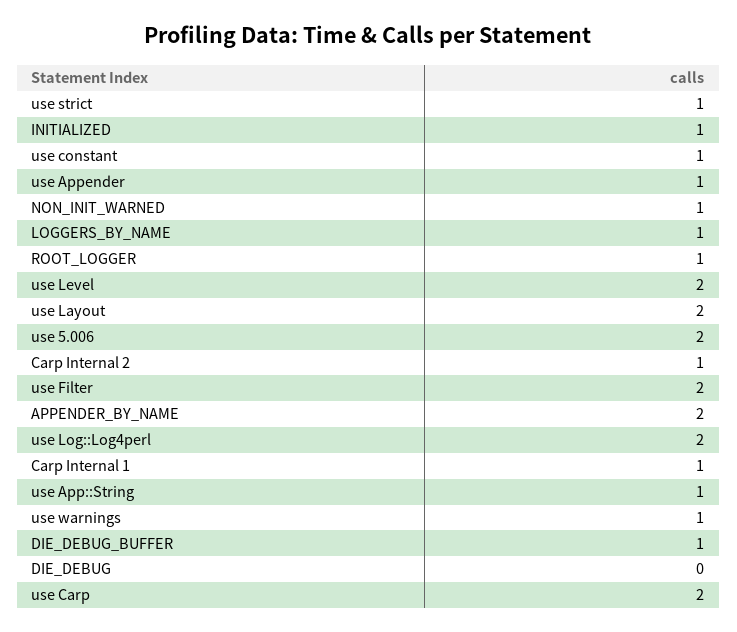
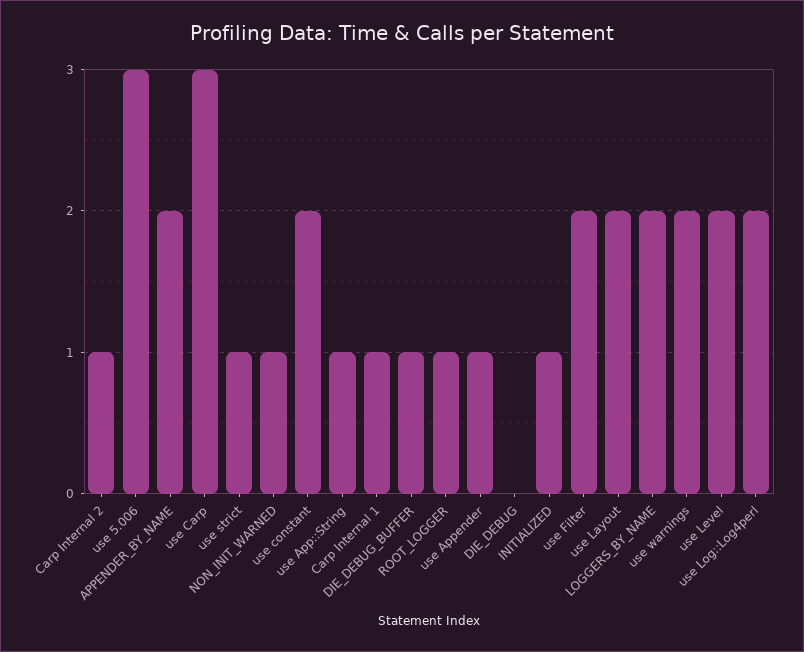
use constant: 1 -> 2
LOGGERS_BY_NAME: 1 -> 2
use 5.006: 2 -> 3
use warnings: 1 -> 2
use Carp: 2 -> 3

